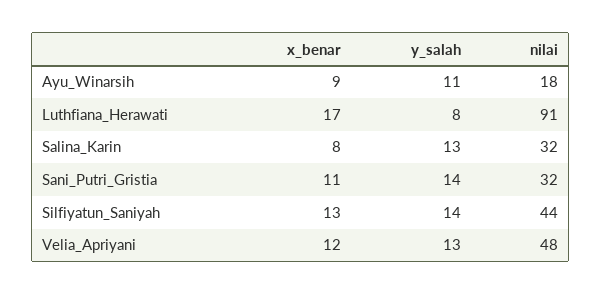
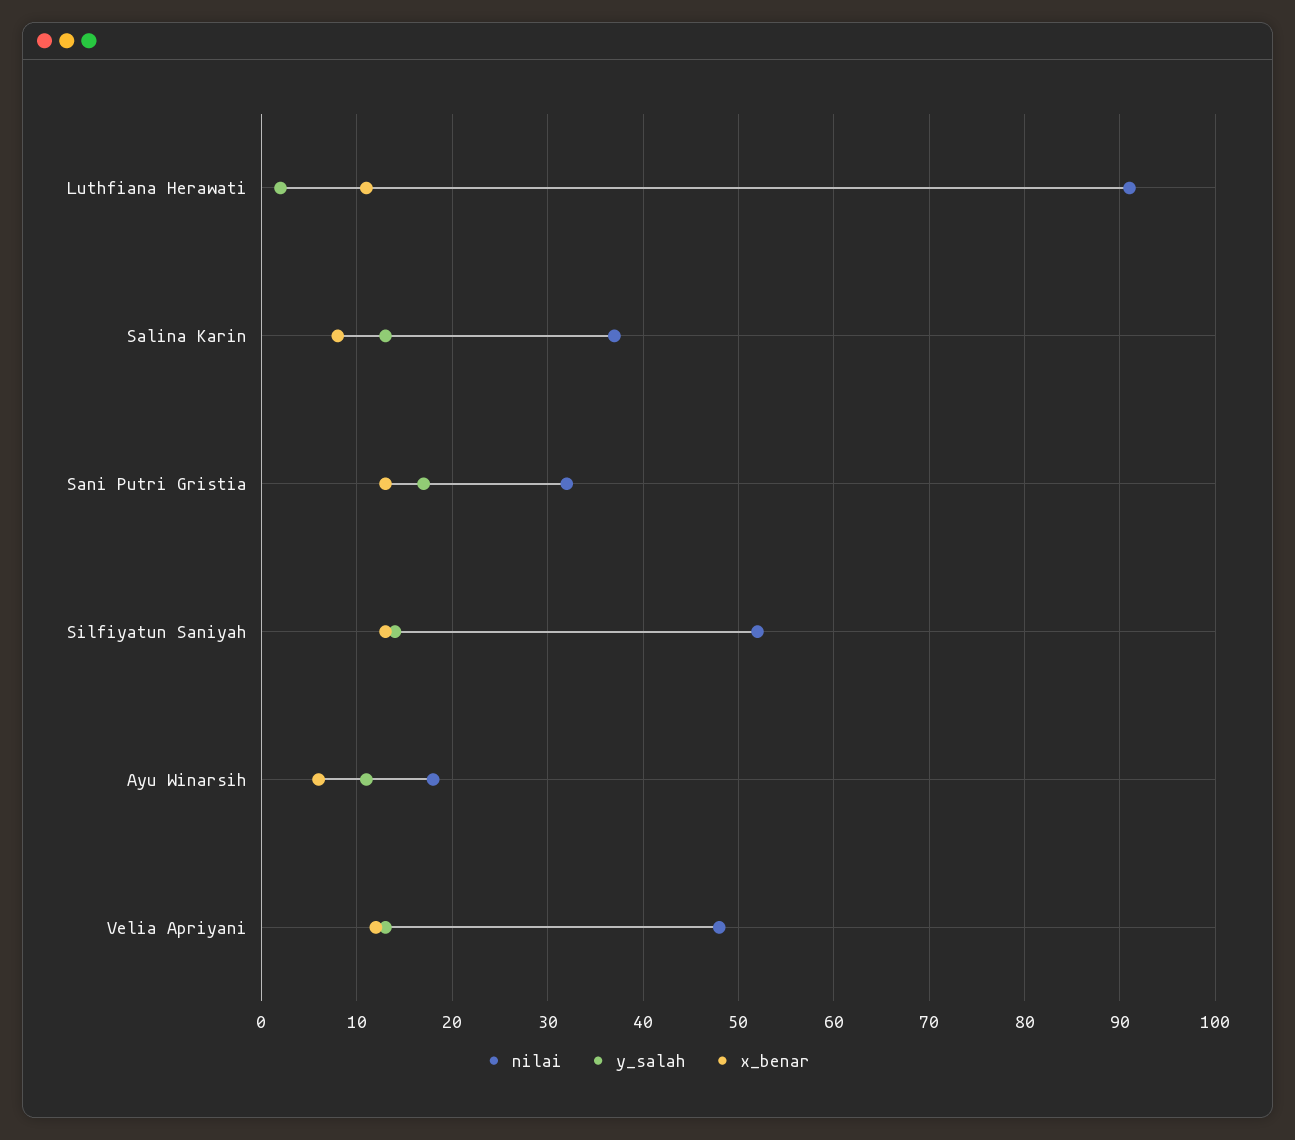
x_benar, Ayu_Winarsih: 9 -> 6
x_benar, Luthfiana_Herawati: 17 -> 11
y_salah, Luthfiana_Herawati: 8 -> 2
nilai, Salina_Karin: 32 -> 37
x_benar, Sani_Putri_Gristia: 11 -> 13
y_salah, Sani_Putri_Gristia: 14 -> 17
nilai, Silfiyatun_Saniyah: 44 -> 52

